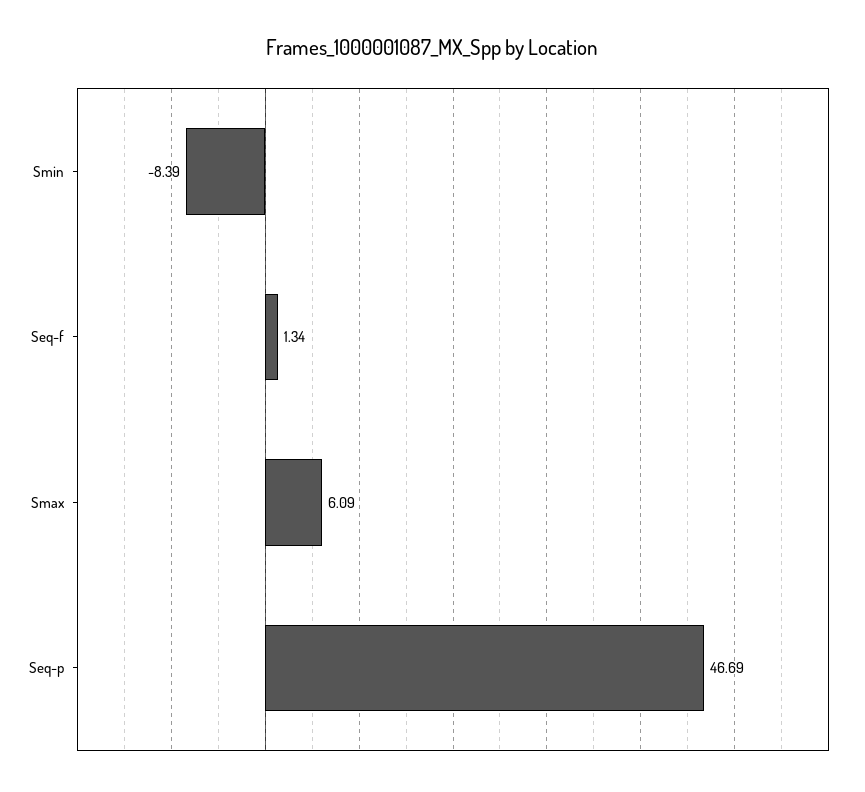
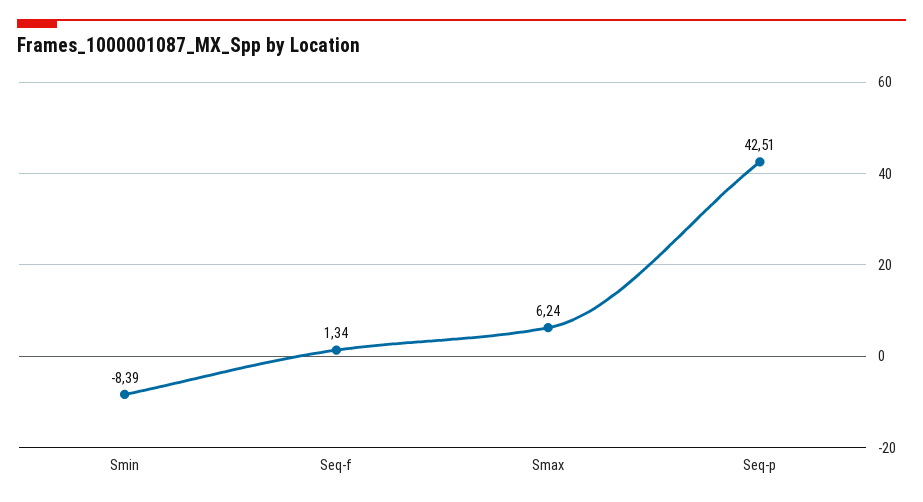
Smax: 6.09 -> 6.24
Seq-p: 46.69 -> 42.51

